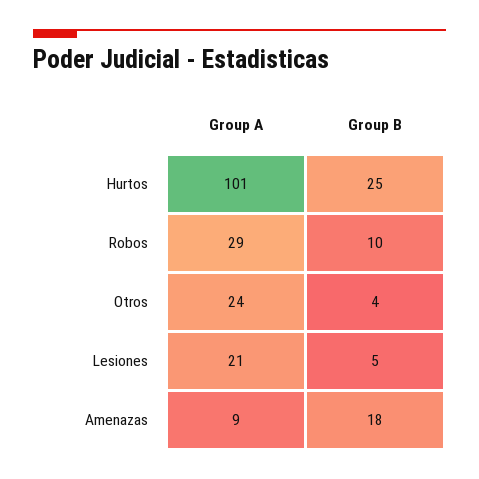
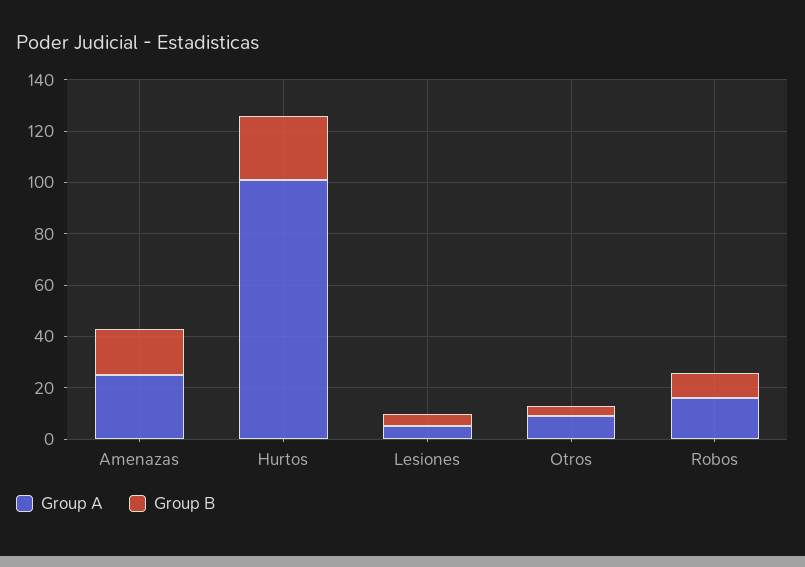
Group A, Robos: 29 -> 15
Group A, Otros: 24 -> 10
Group A, Lesiones: 21 -> 5
Group A, Amenazas: 9 -> 25

